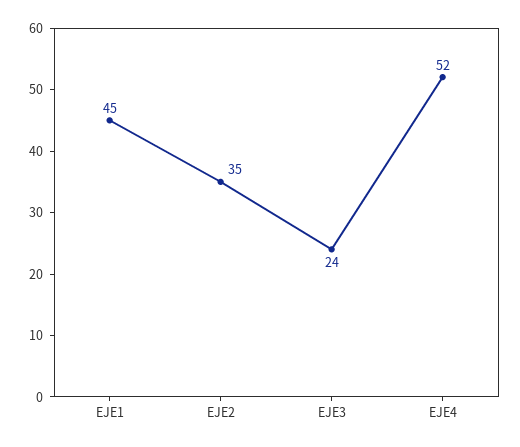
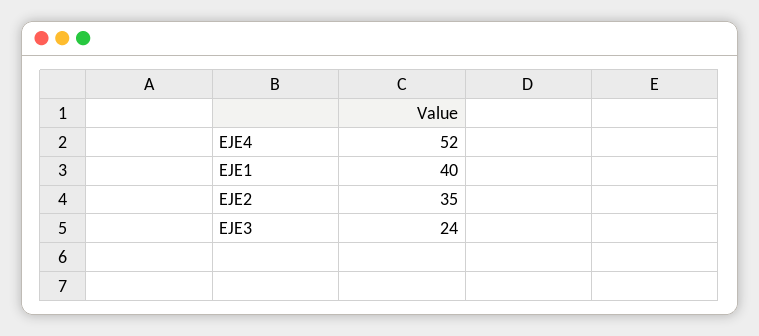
EJE1: 45 -> 40

